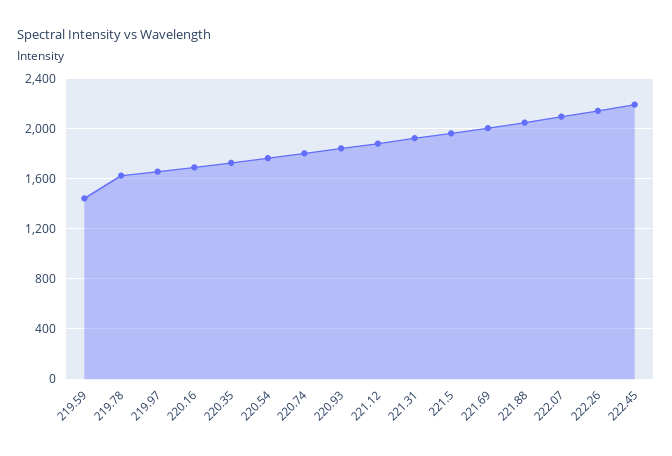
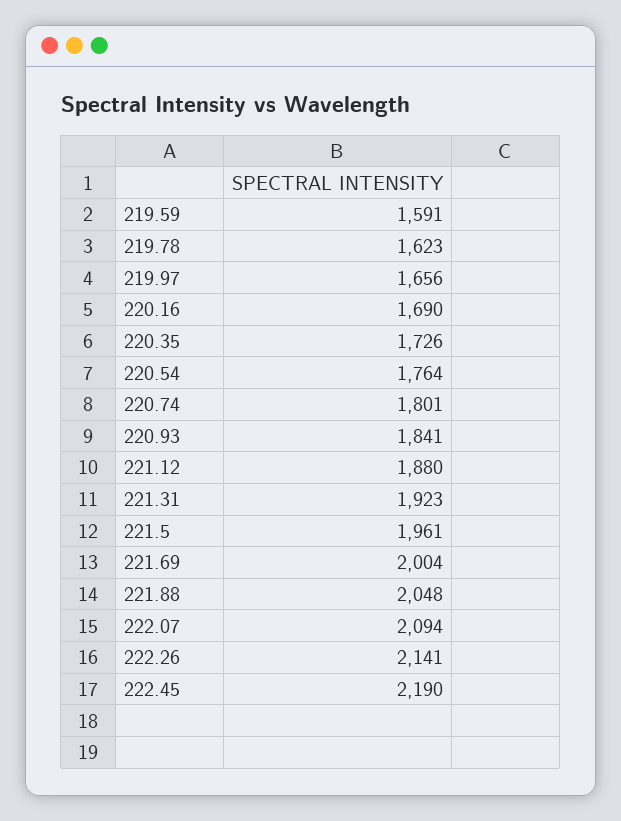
219.59: 1450 -> 1591

